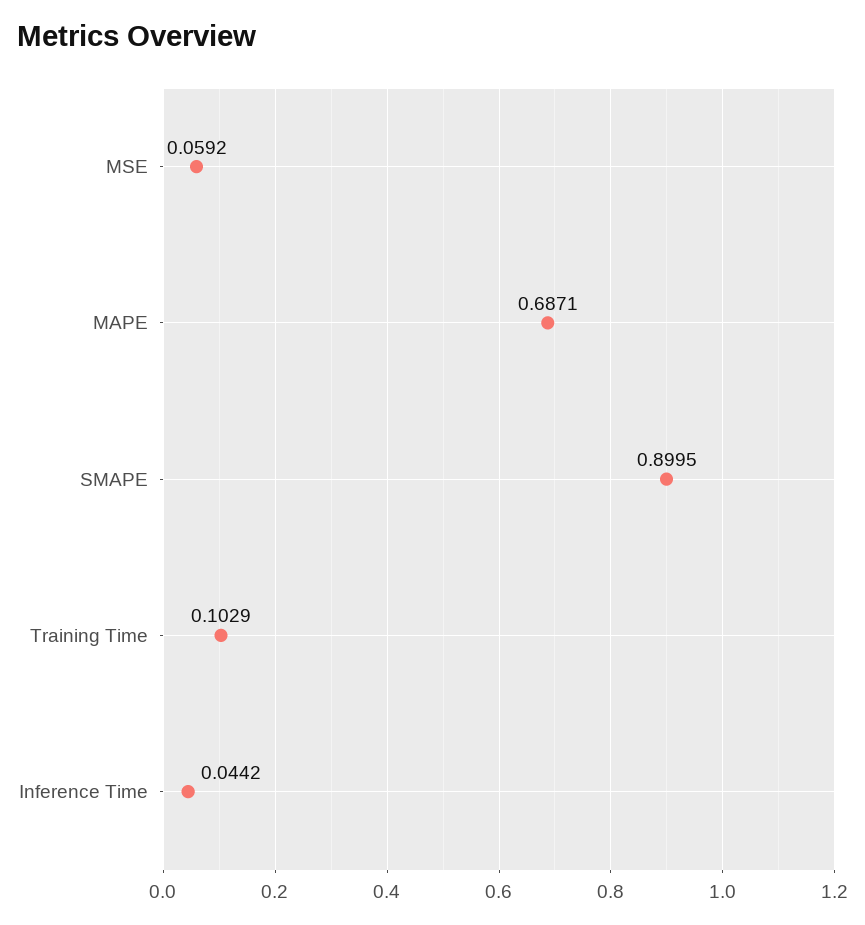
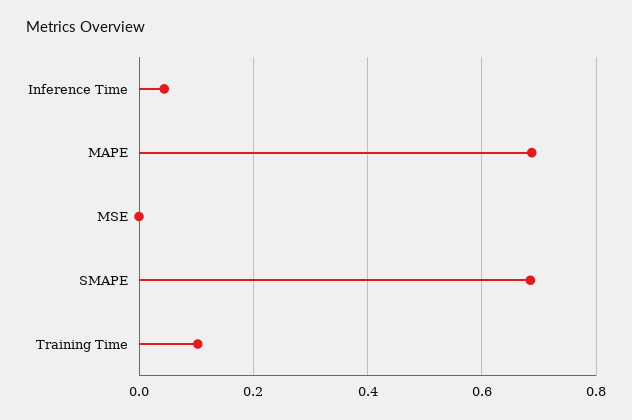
MSE: 0.0592 -> 0
SMAPE: 0.8995 -> 0.68

